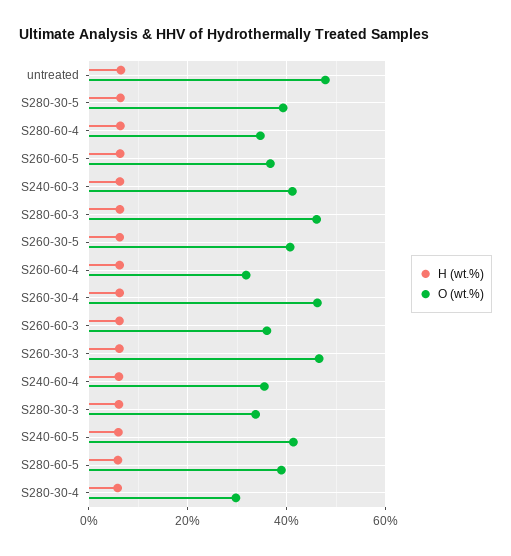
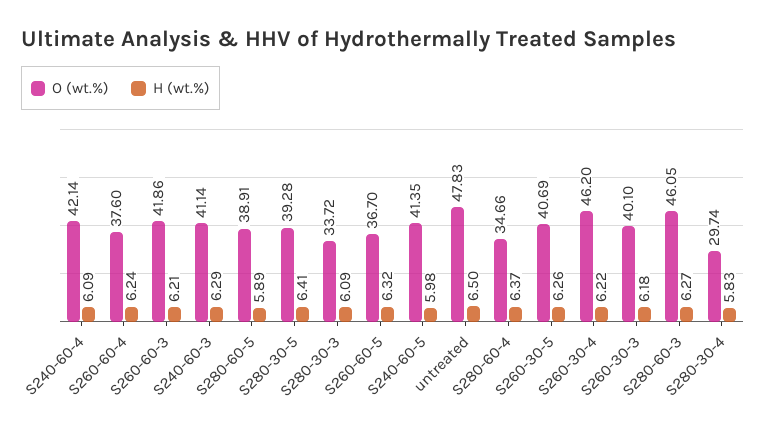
O (wt.%), S260-60-4: 32 -> 37.6
O (wt.%), S260-60-3: 36 -> 41.86
O (wt.%), S260-30-3: 46 -> 40.1
O (wt.%), S240-60-4: 36 -> 42.14

